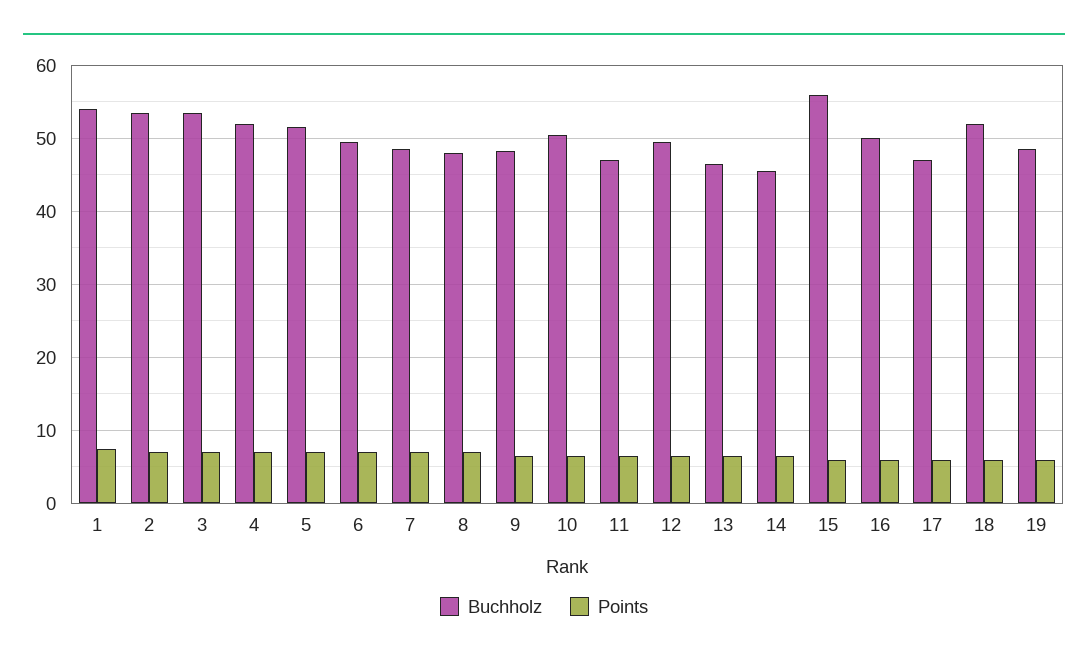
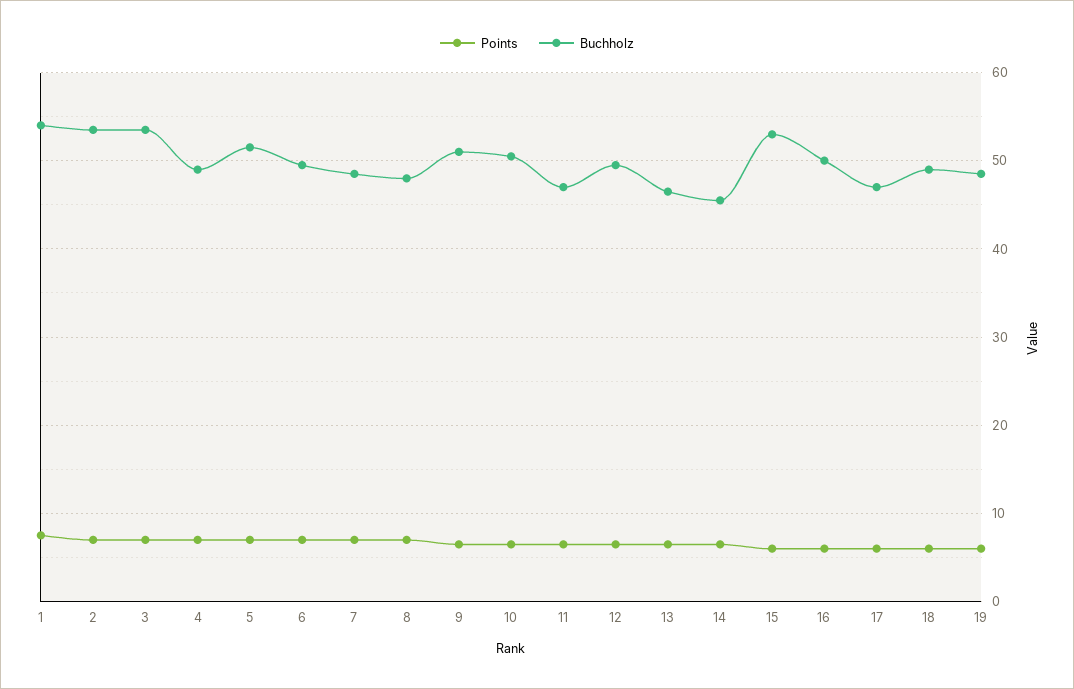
Buchholz, 4: 52 -> 49
Buchholz, 9: 48 -> 51
Buchholz, 15: 56 -> 53
Buchholz, 18: 52 -> 49

